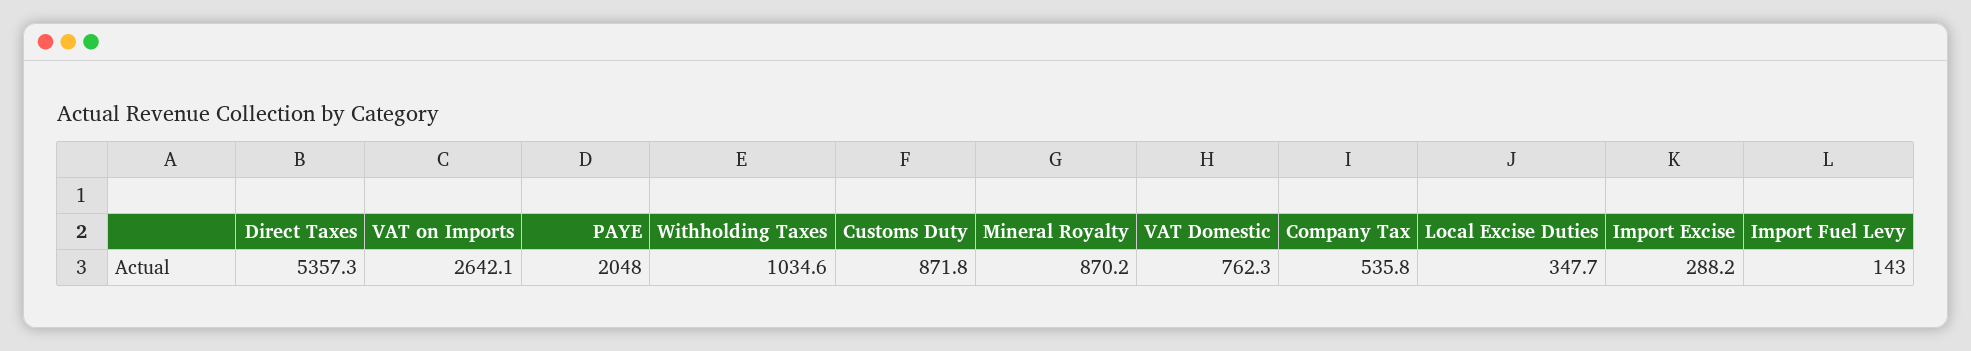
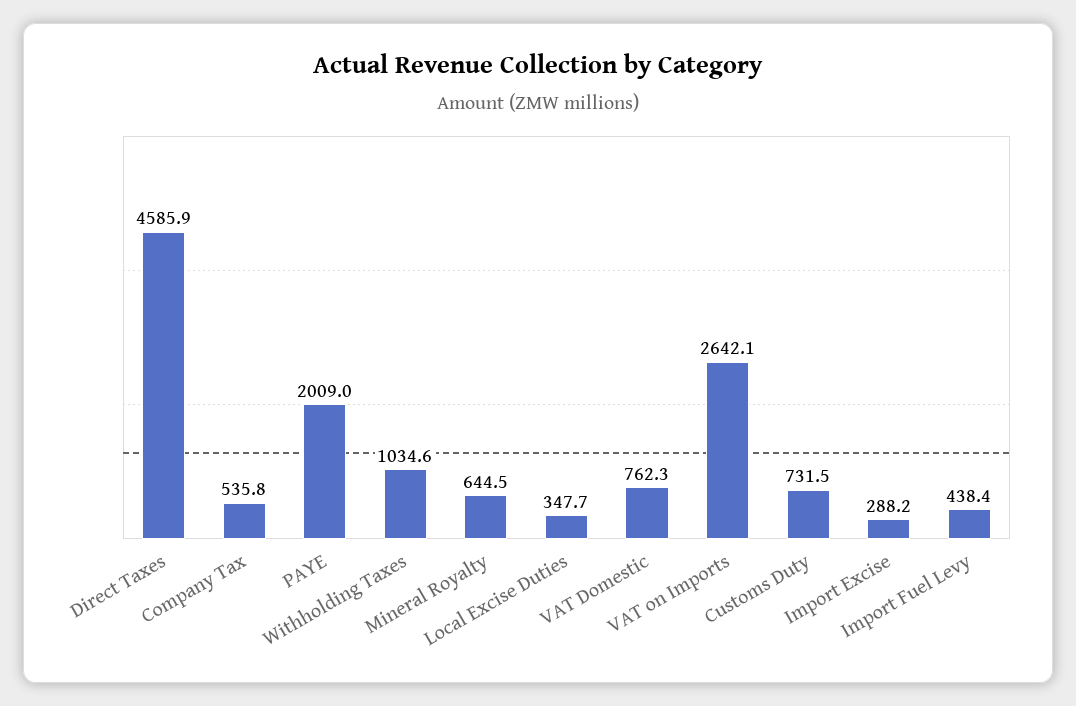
Direct Taxes: 5357.3 -> 4585.9
PAYE: 2048 -> 2009
Customs Duty: 871.8 -> 731.5
Mineral Royalty: 870.2 -> 644.5
Import Fuel Levy: 143 -> 438.4

